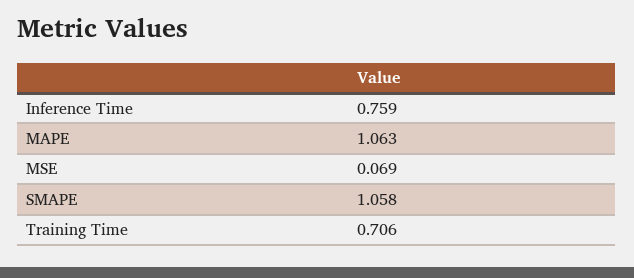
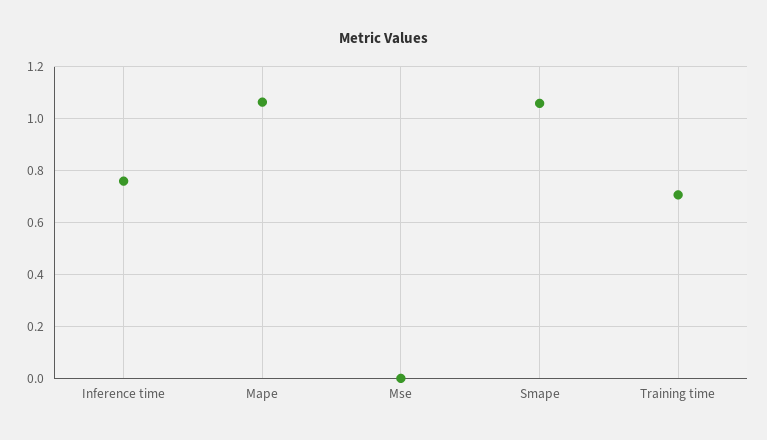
MSE: 0.069 -> 0

